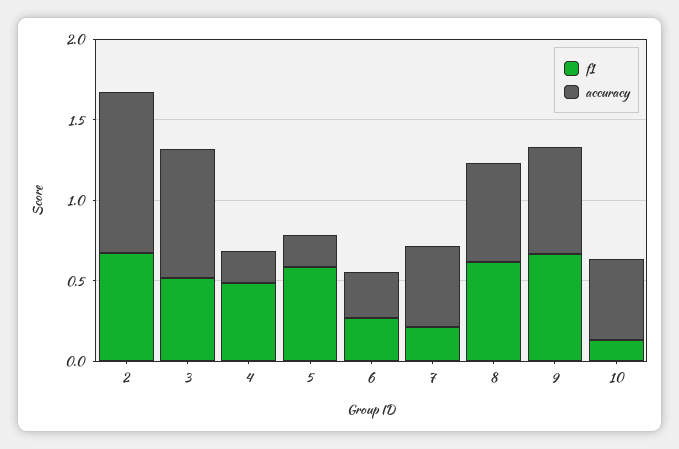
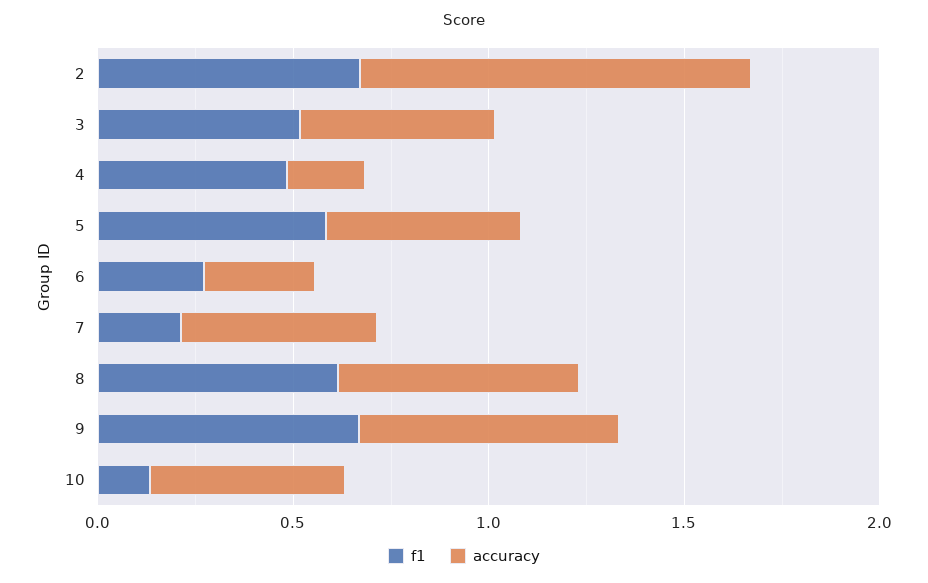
accuracy, 3: 0.8 -> 0.5
accuracy, 5: 0.2 -> 0.5

